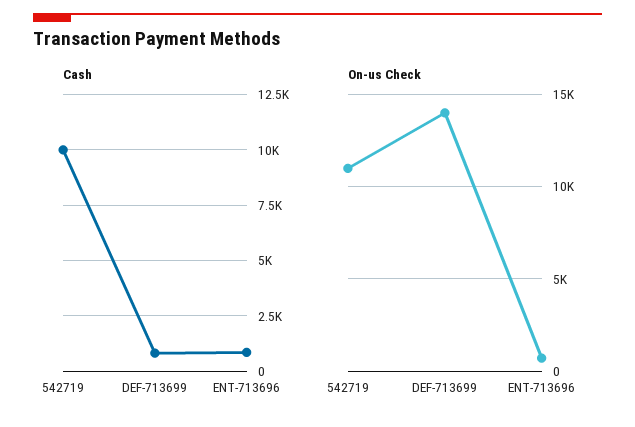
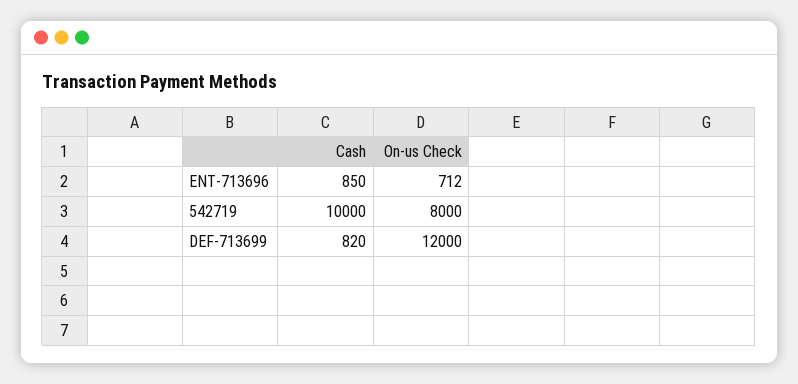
On-us Check, 542719: 11000 -> 8000
On-us Check, DEF-713699: 14000 -> 12000

